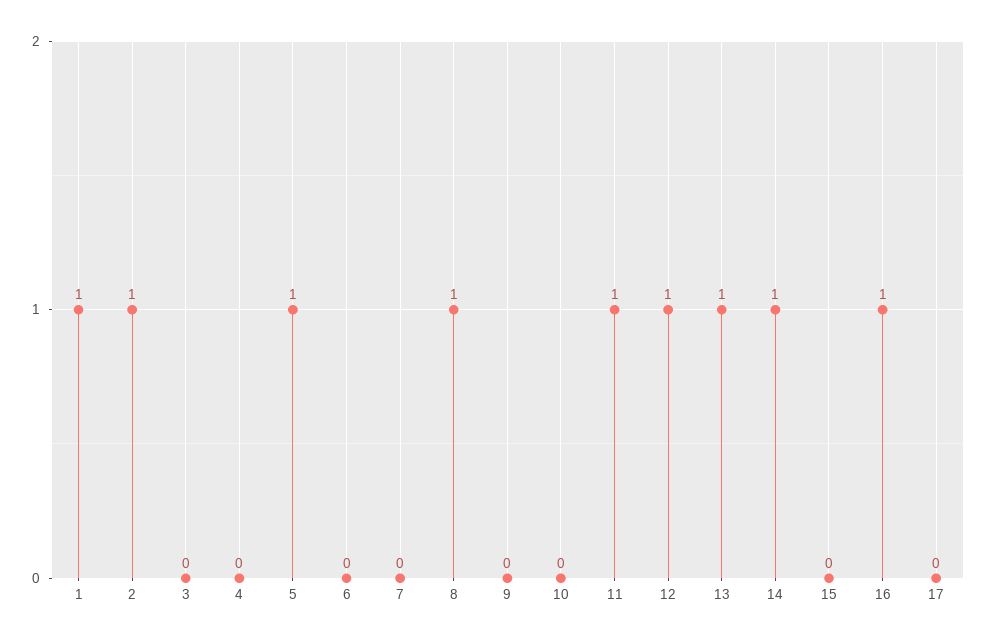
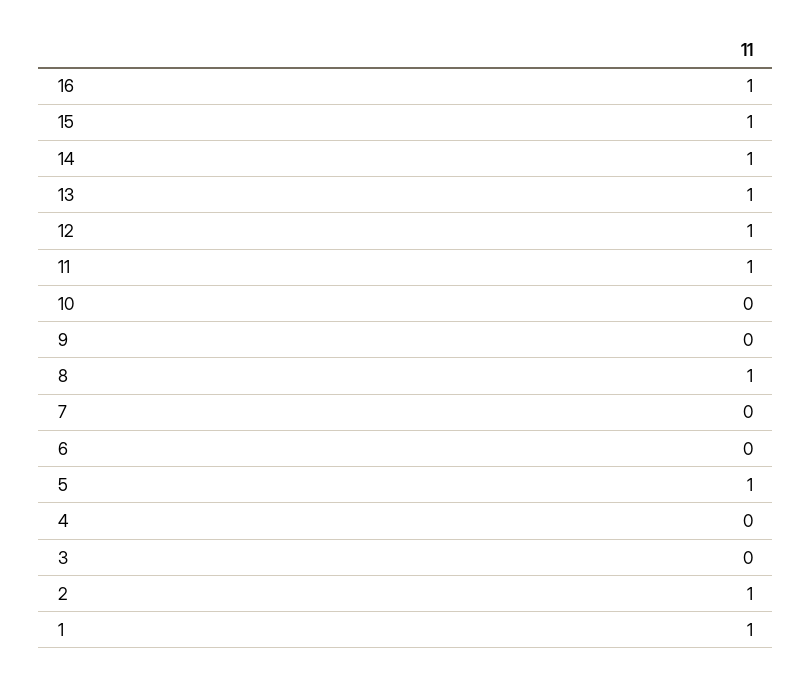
15: 0 -> 1
17: 0 -> none

